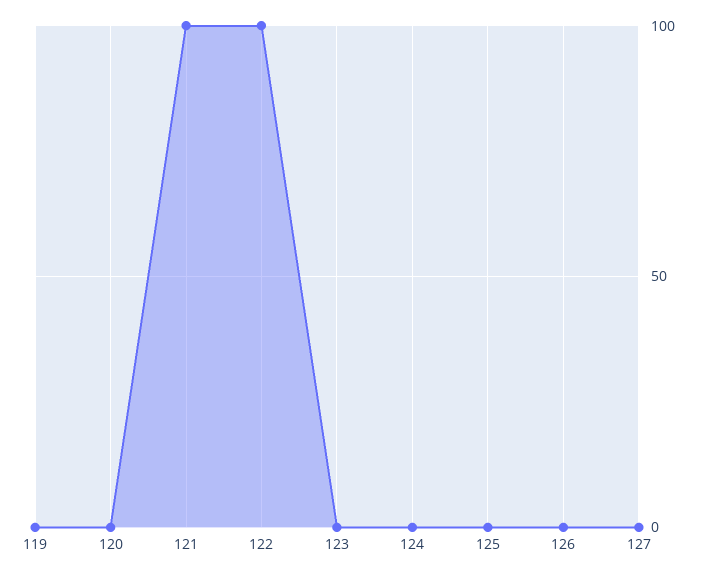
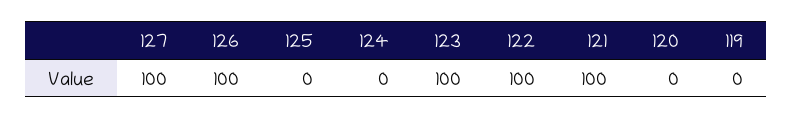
123: 0 -> 100
126: 0 -> 100
127: 0 -> 100

